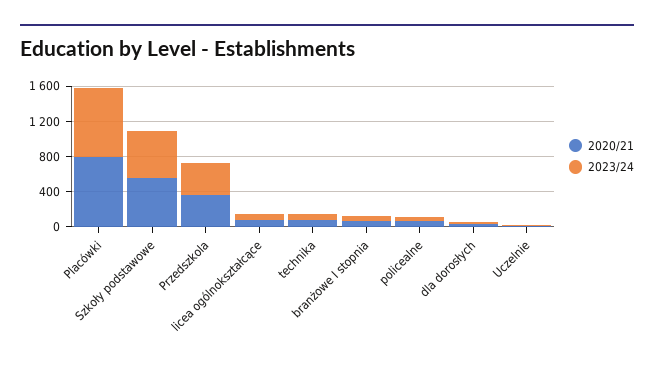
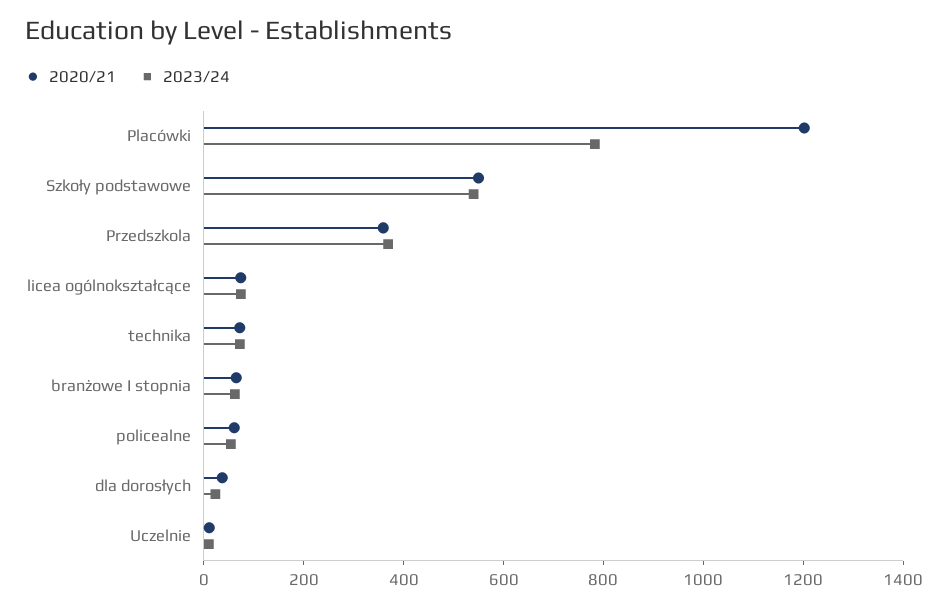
2020/21, Placówki: 800 -> 1200

